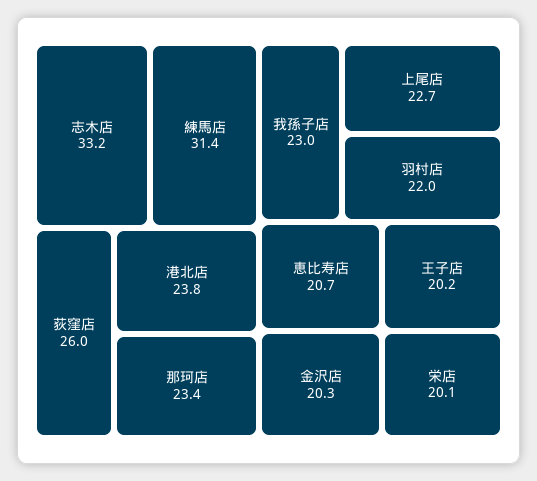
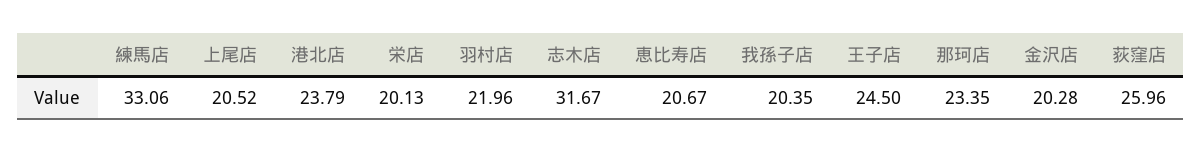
志木店: 33.2 -> 31.67
練馬店: 31.4 -> 33.06
我孫子店: 23 -> 20.35
上尾店: 22.7 -> 20.52
王子店: 20.2 -> 24.5

